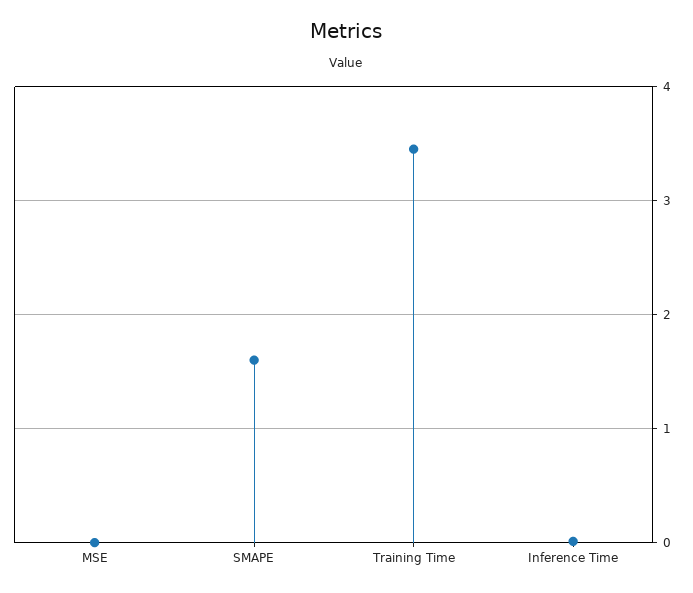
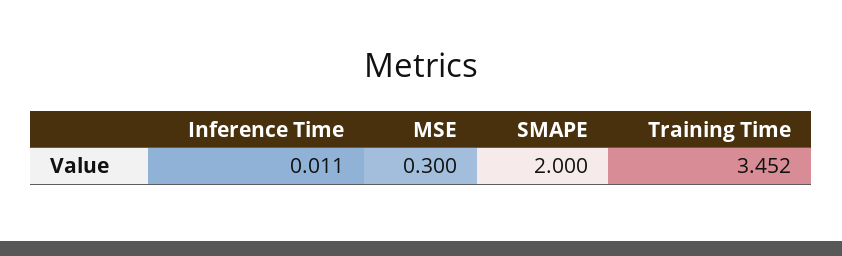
MSE: 0 -> 0.3
SMAPE: 1.6 -> 2

